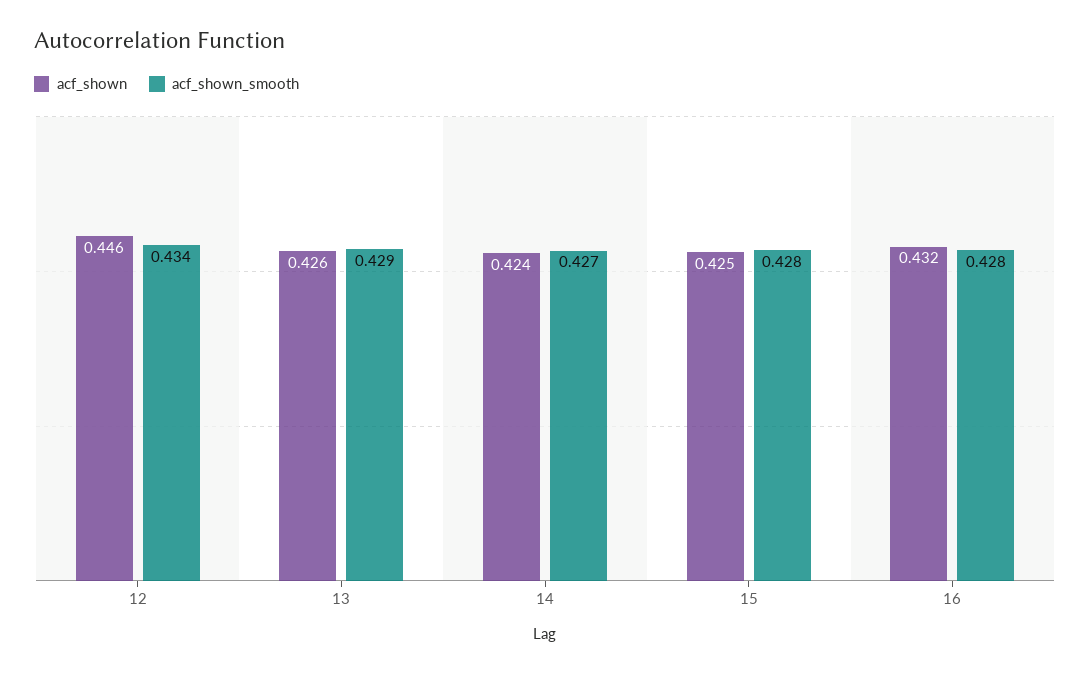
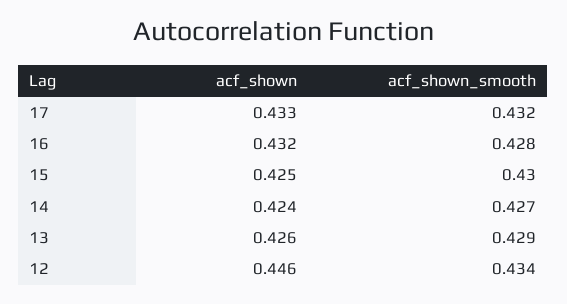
acf_shown_smooth, 15: 0.428 -> 0.43
acf_shown, 17: none -> 0.433
acf_shown_smooth, 17: none -> 0.432

